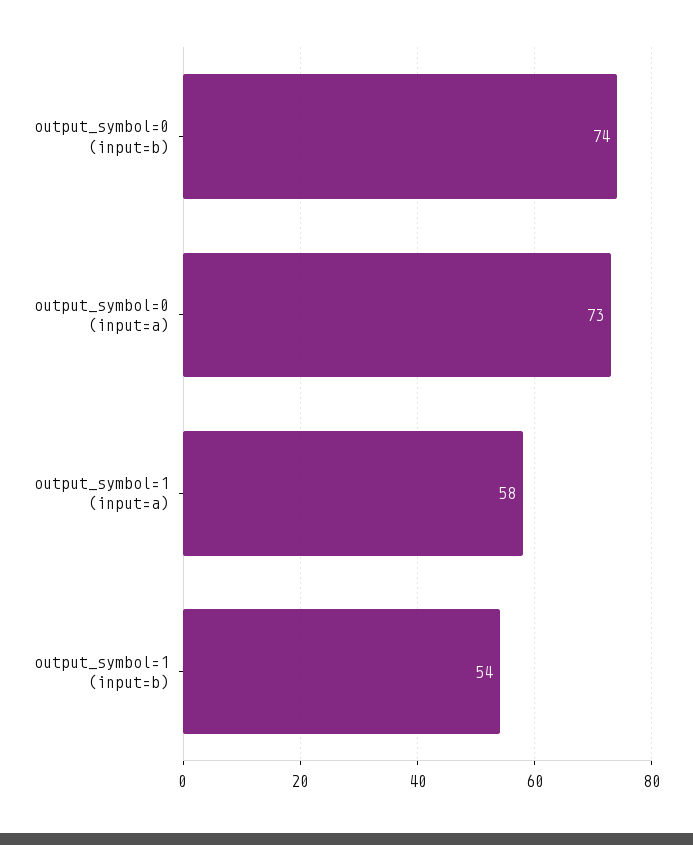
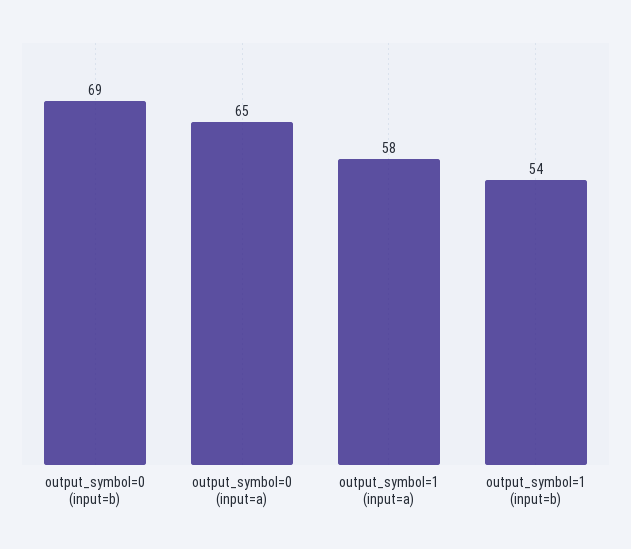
output_symbol=0 (input=b): 74 -> 69
output_symbol=0 (input=a): 73 -> 65

